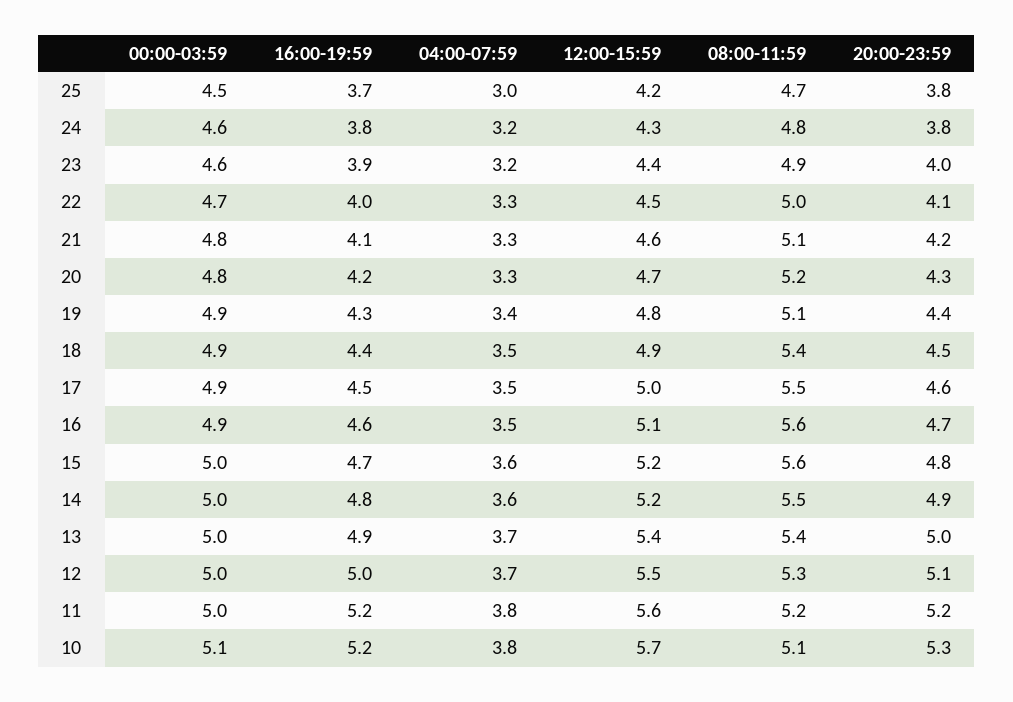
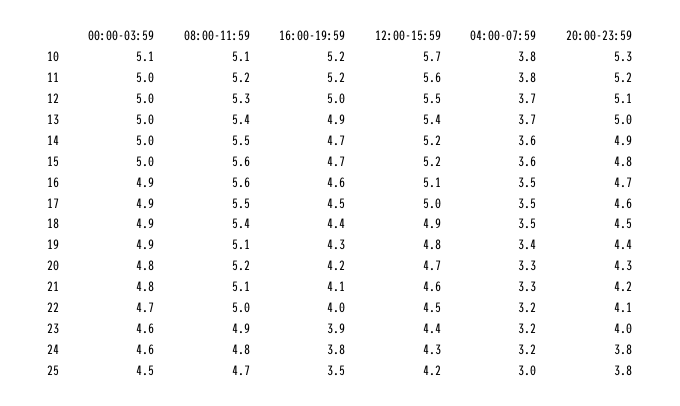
16:00-19:59, 25: 3.7 -> 3.5
04:00-07:59, 22: 3.3 -> 3.2
16:00-19:59, 14: 4.8 -> 4.7

